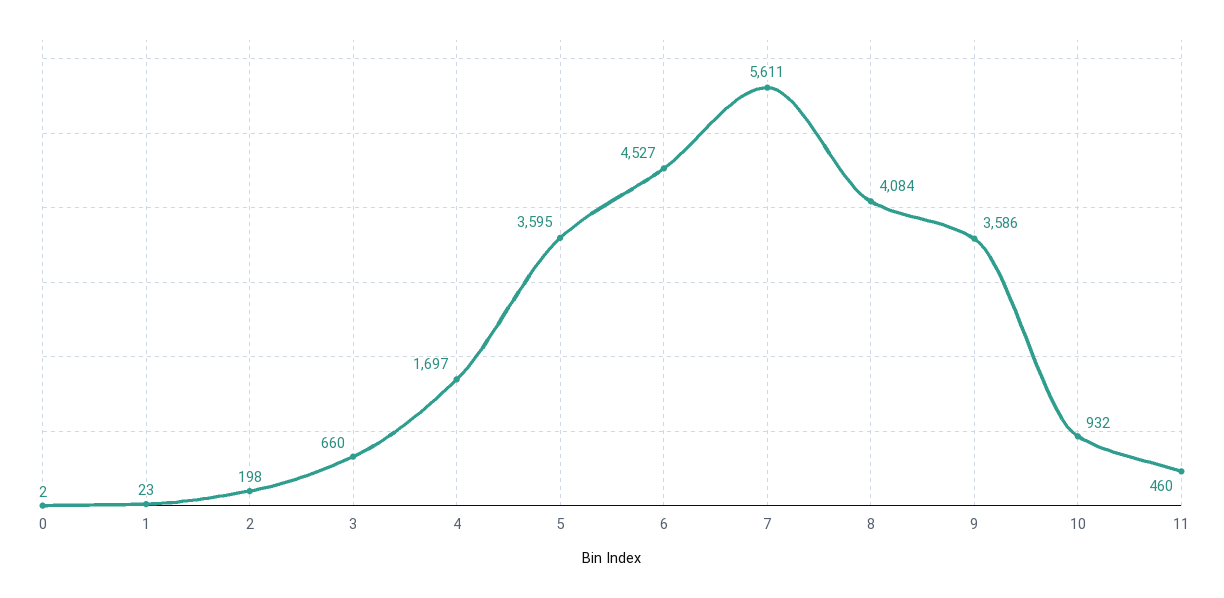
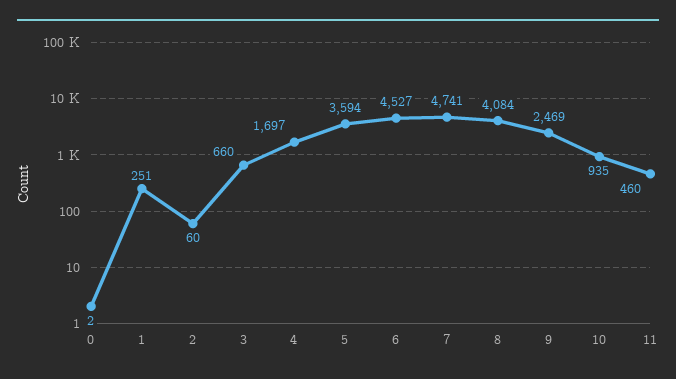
1: 23 -> 251
2: 198 -> 60
5: 3595 -> 3594
7: 5611 -> 4741
9: 3586 -> 2469
10: 932 -> 935

